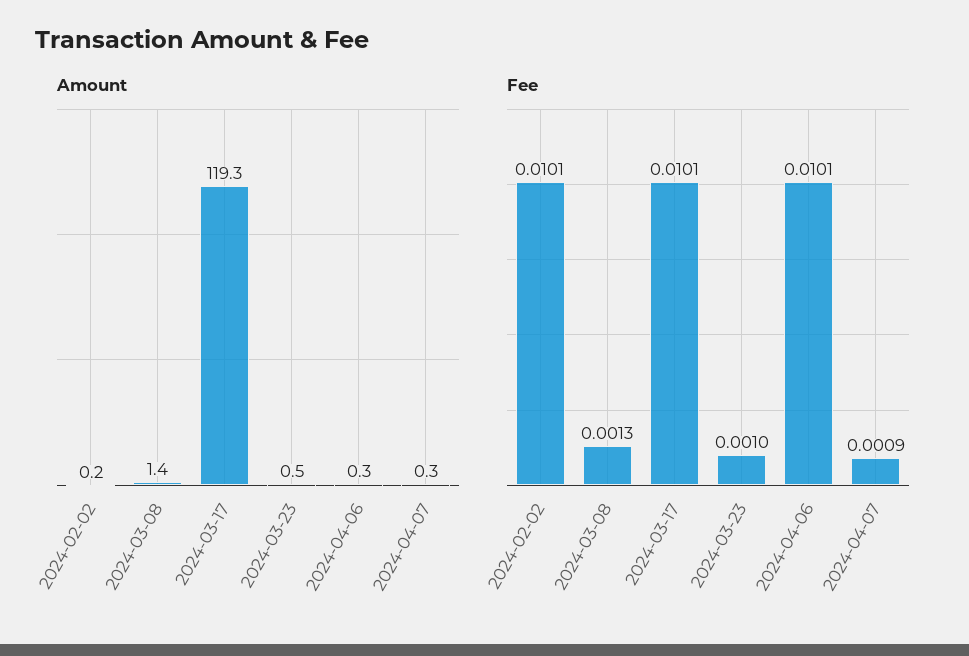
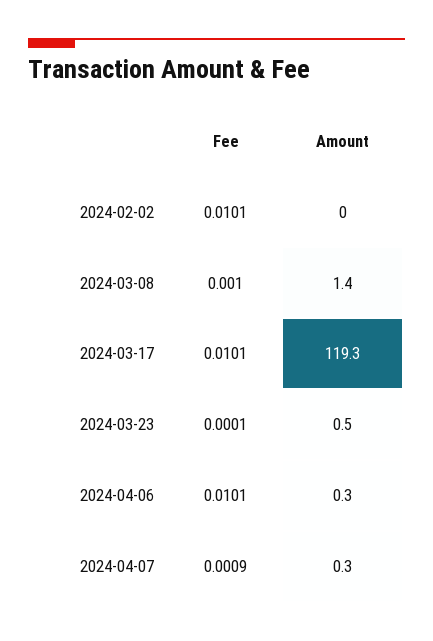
Amount, 2024-02-02: 0.2 -> 0
Fee, 2024-03-08: 0.0013 -> 0.001
Fee, 2024-03-23: 0.001 -> 0.0001

